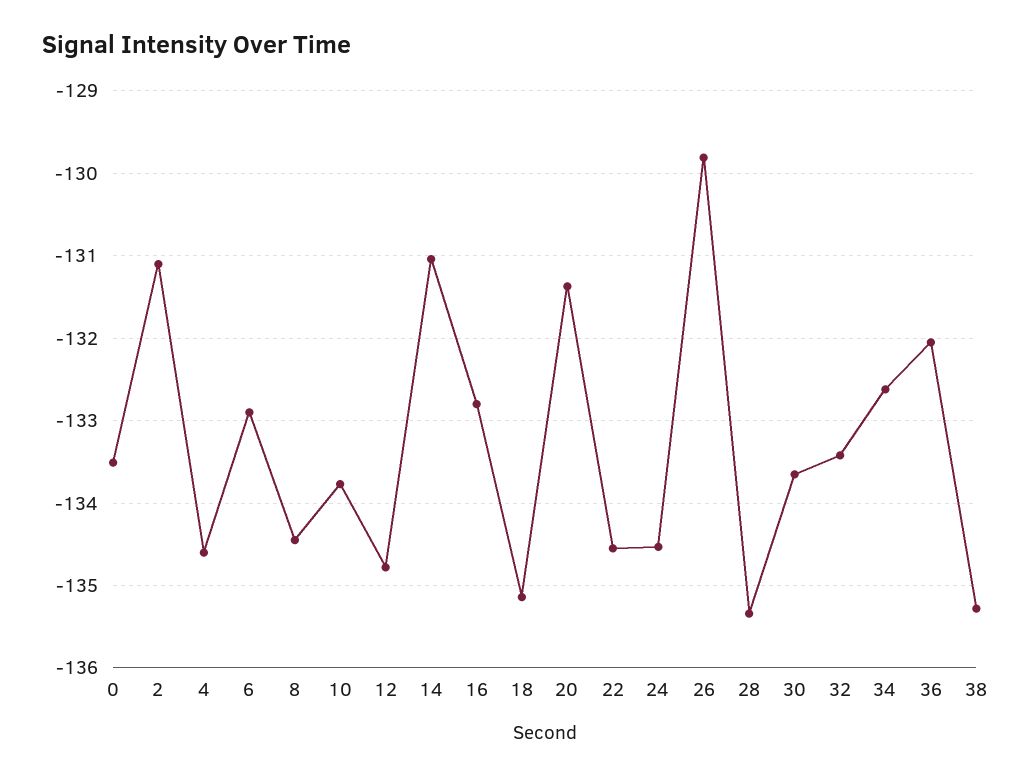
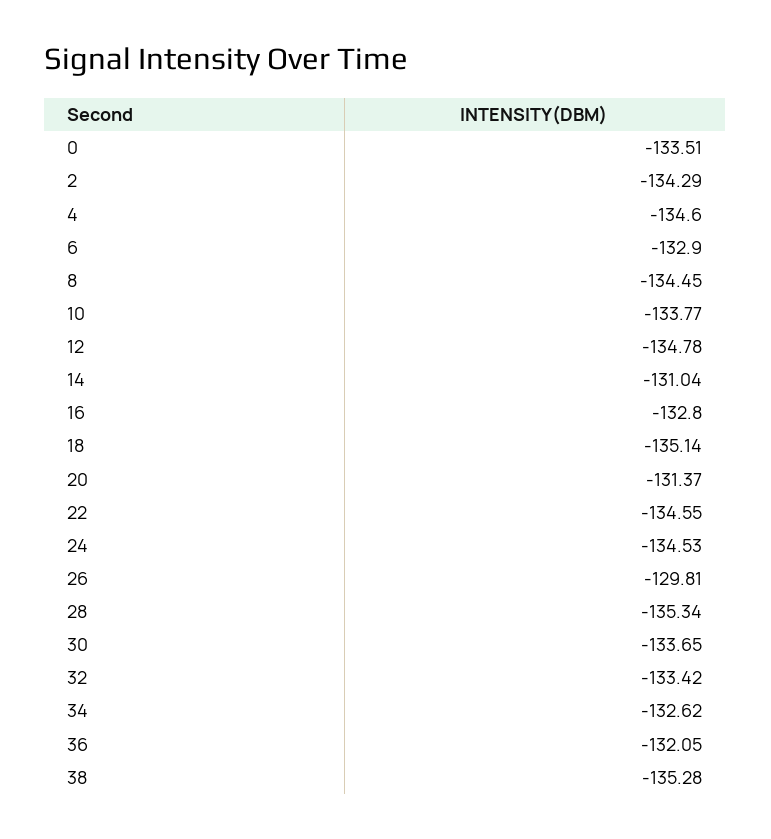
2: -131.1 -> -134.29

